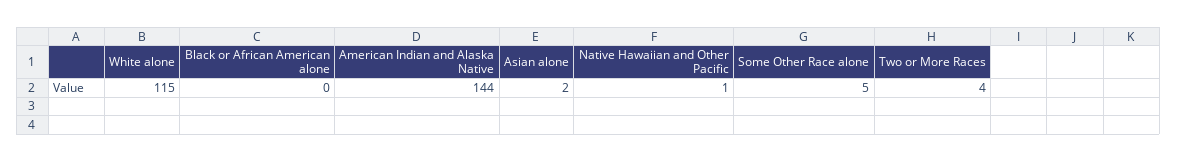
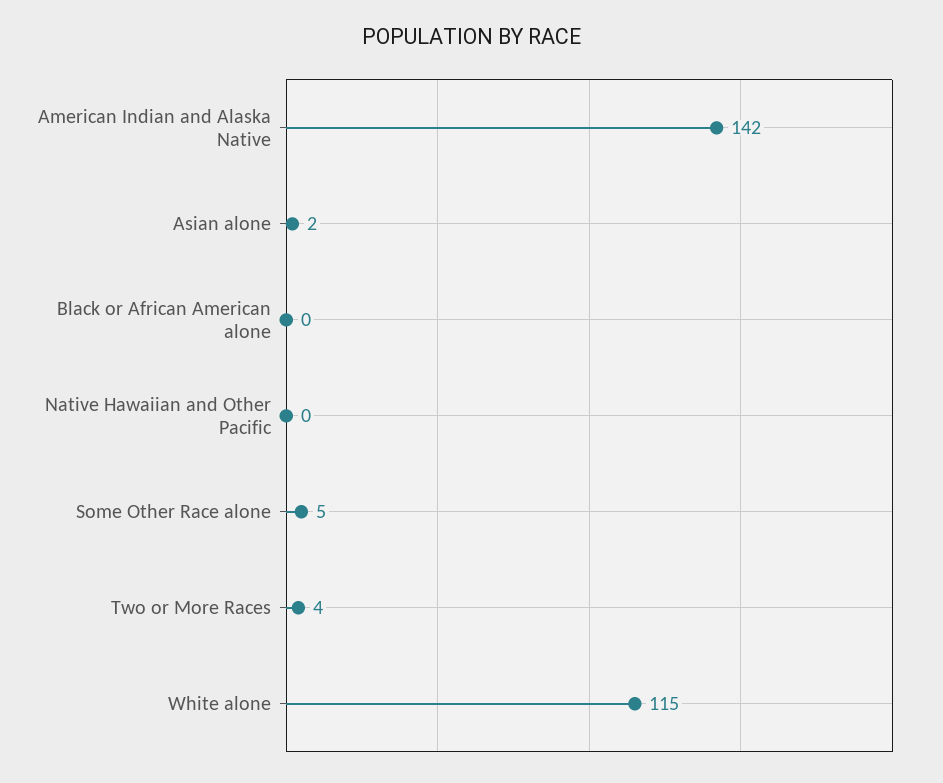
American Indian and Alaska Native: 144 -> 142
Native Hawaiian and Other Pacific: 1 -> 0

